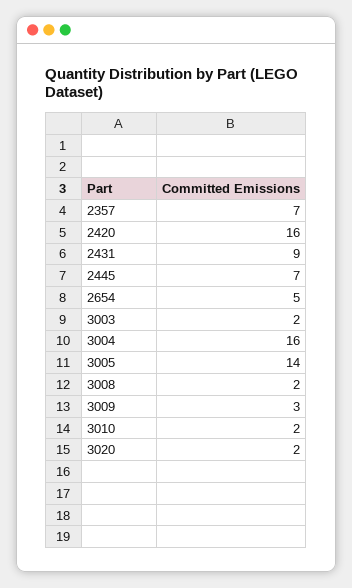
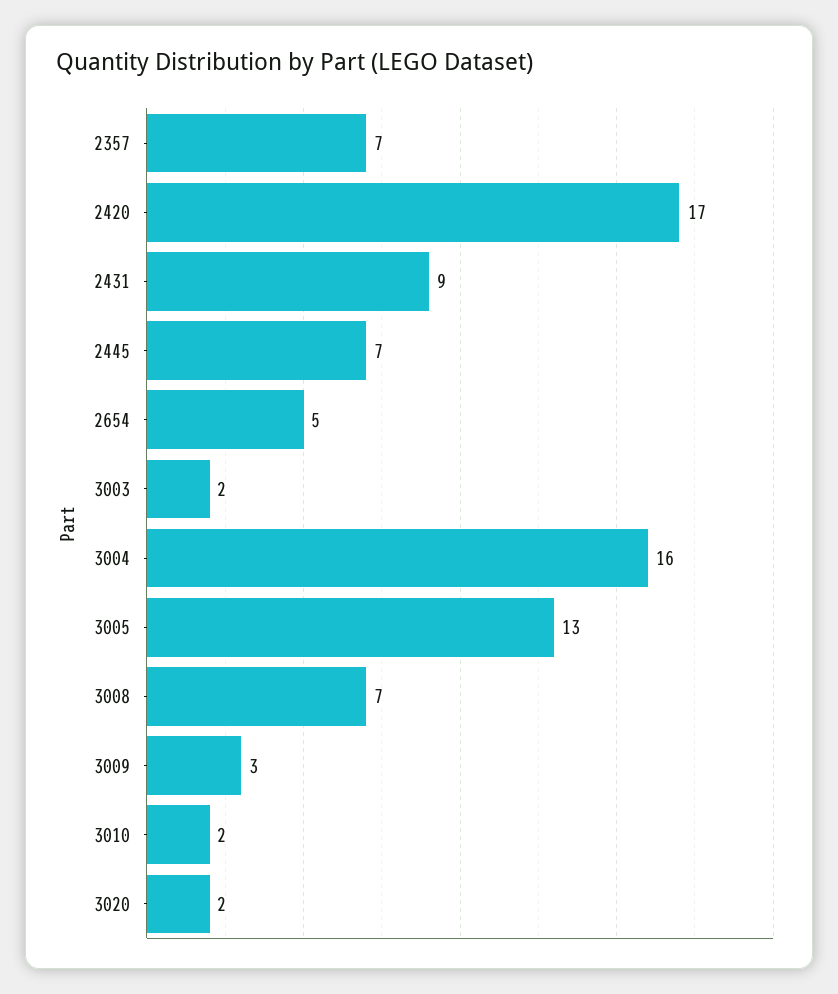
2420: 16 -> 17
3005: 14 -> 13
3008: 2 -> 7

